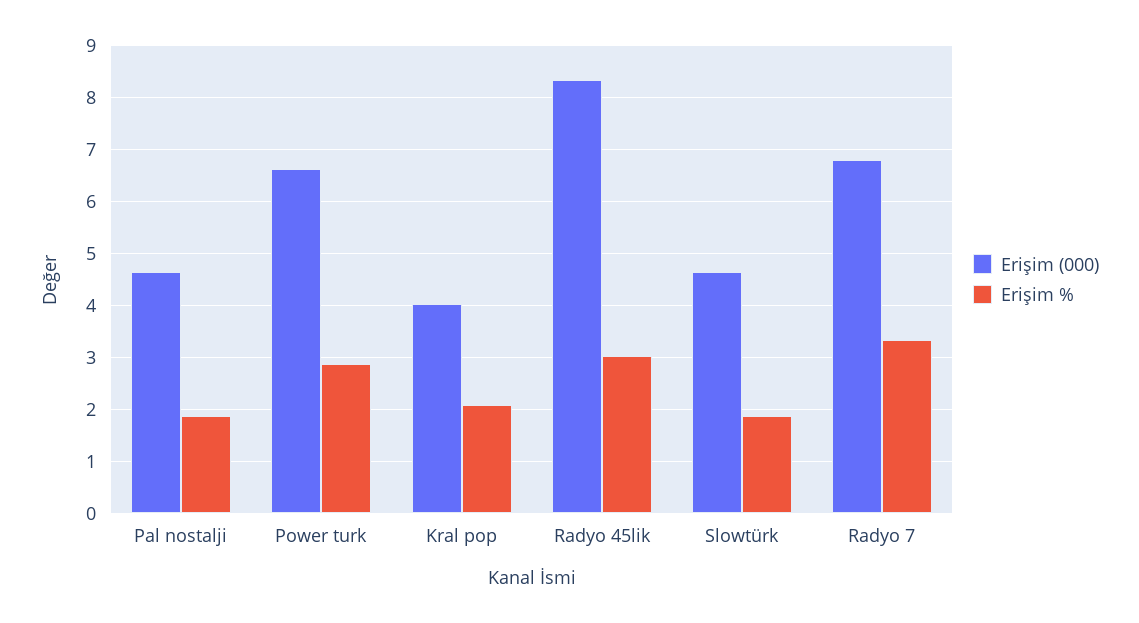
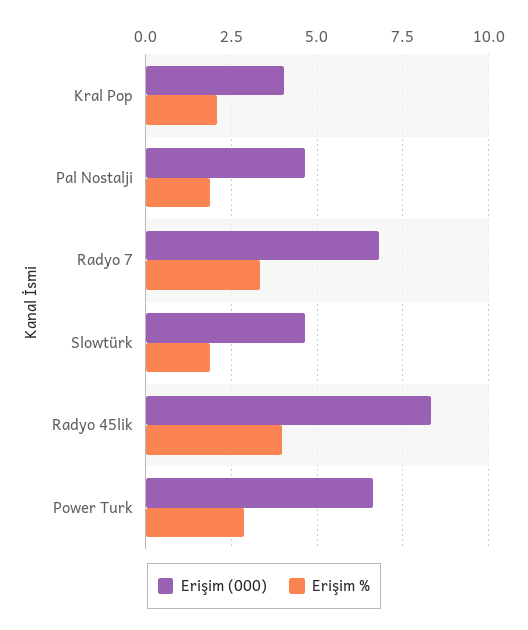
Erişim %, Radyo 45lik: 3 -> 4

